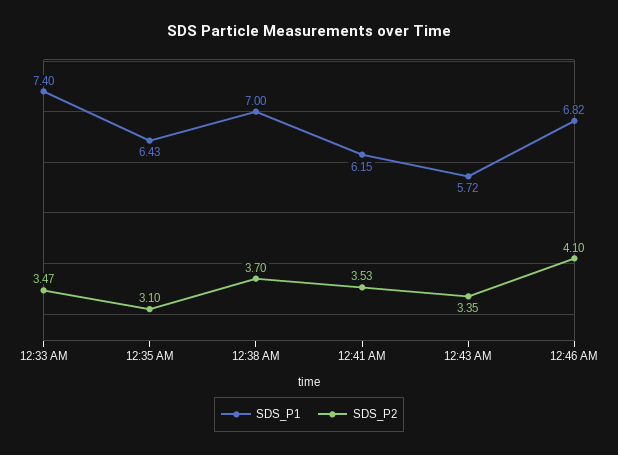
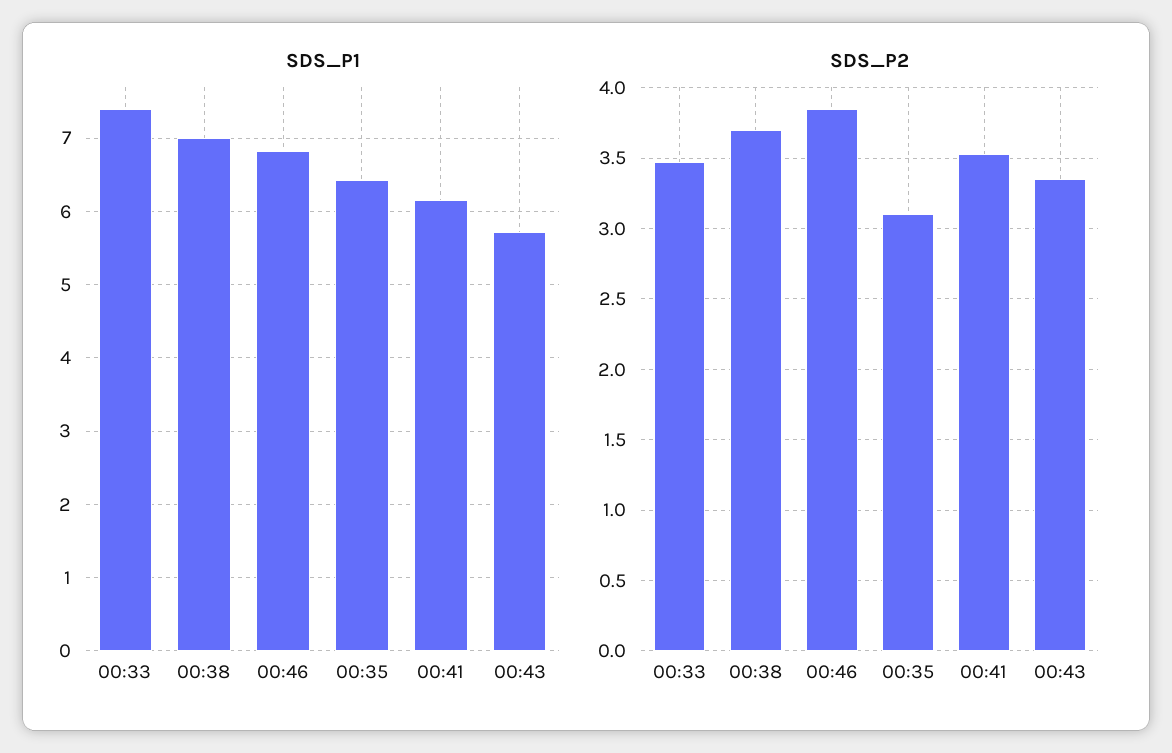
SDS_P2, 12:46 AM: 4.1 -> 3.85

